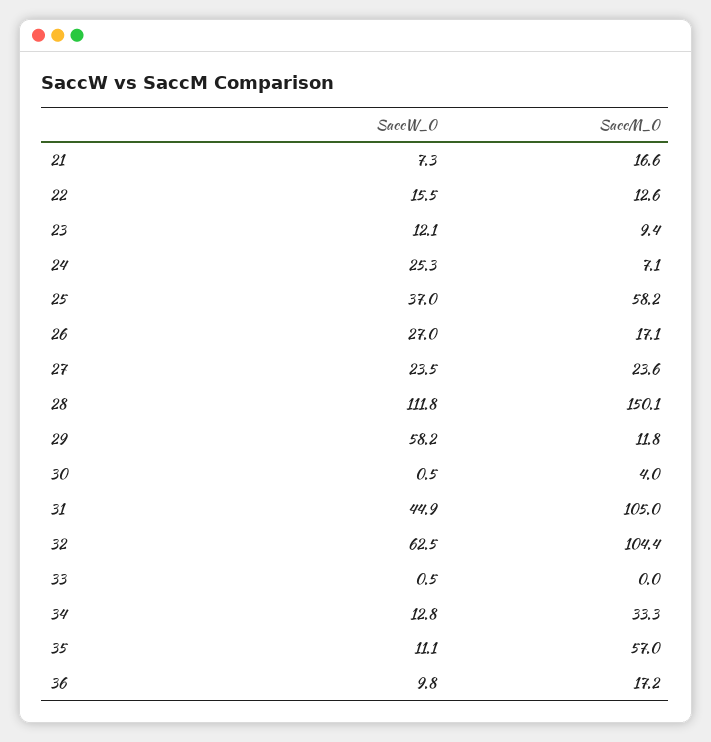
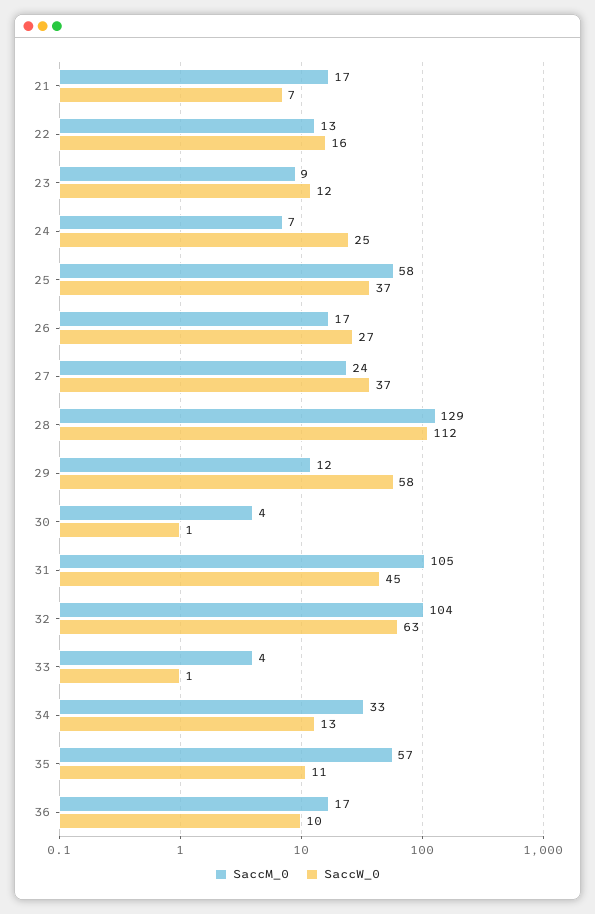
SaccW_0, 27: 23.5 -> 37
SaccM_0, 28: 150.1 -> 129
SaccM_0, 33: 0 -> 4

